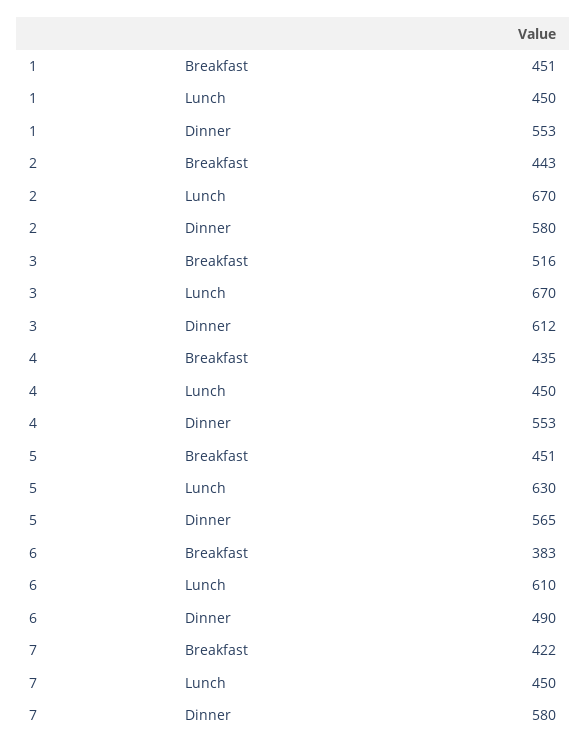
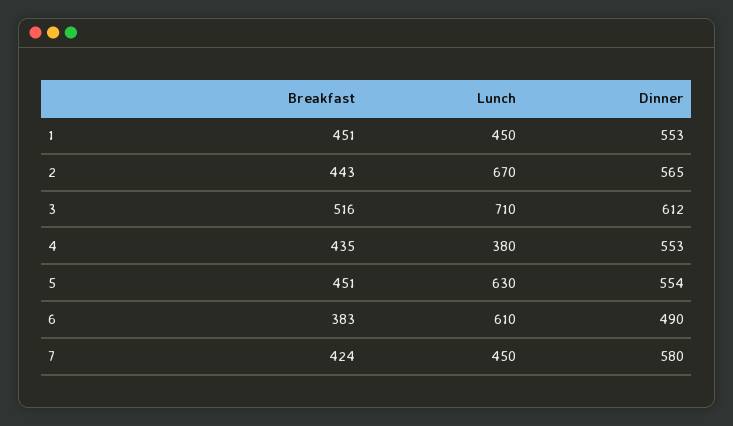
2, Dinner: 580 -> 565
3, Lunch: 670 -> 710
4, Lunch: 450 -> 380
5, Dinner: 565 -> 554
7, Breakfast: 422 -> 424

